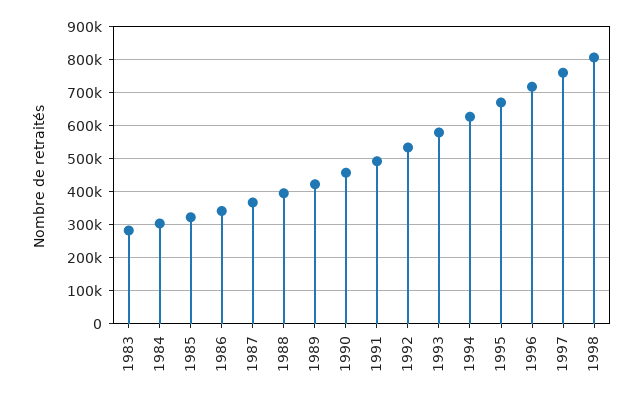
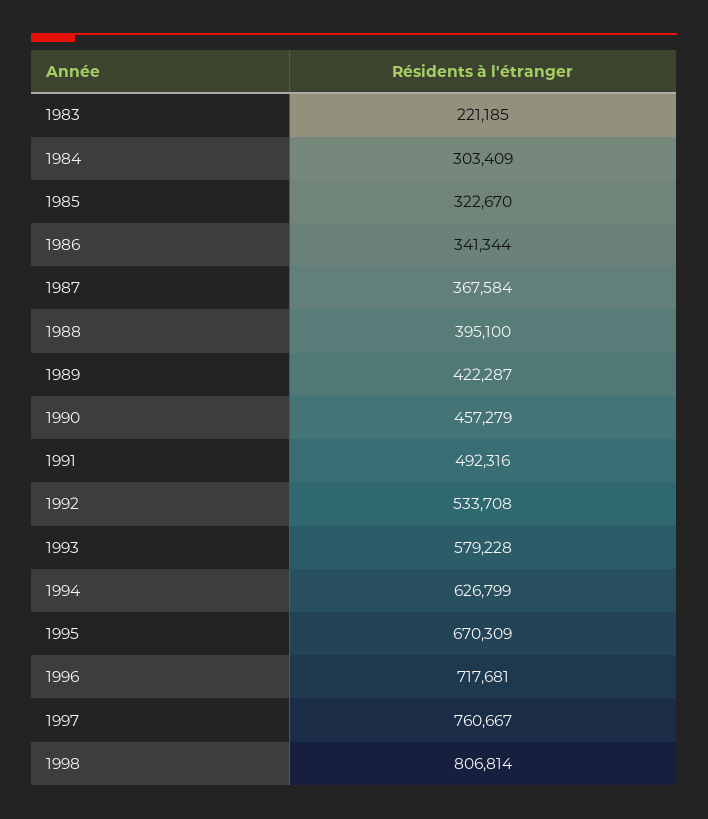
1983: 280000 -> 221185

